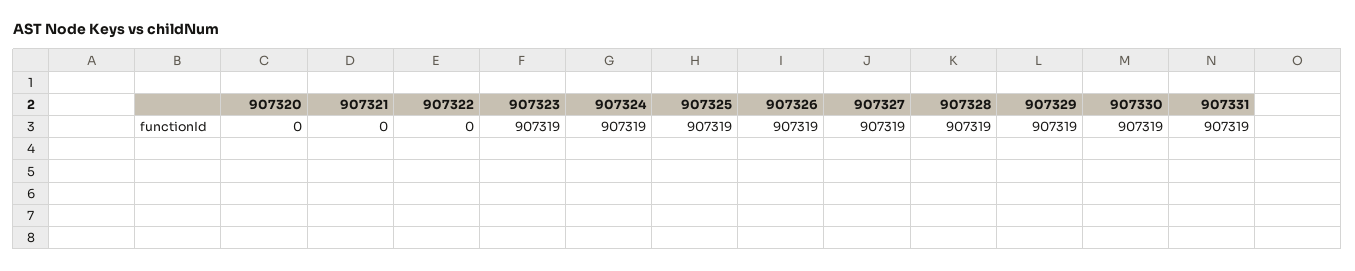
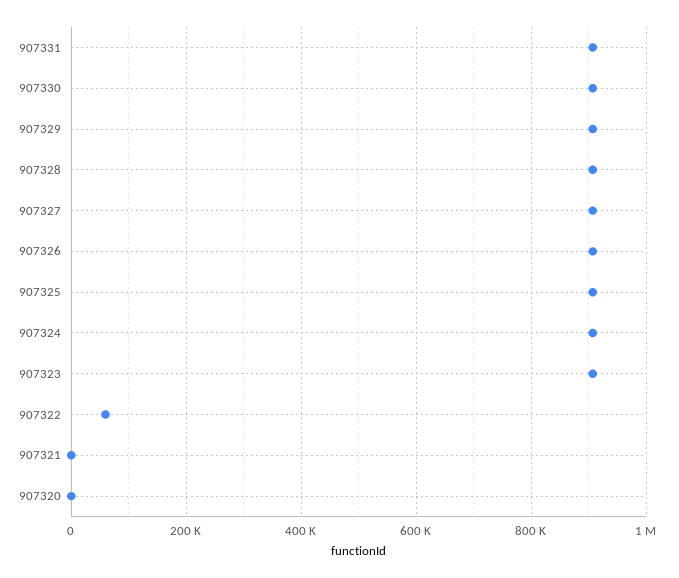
907322: 0 -> 60000

